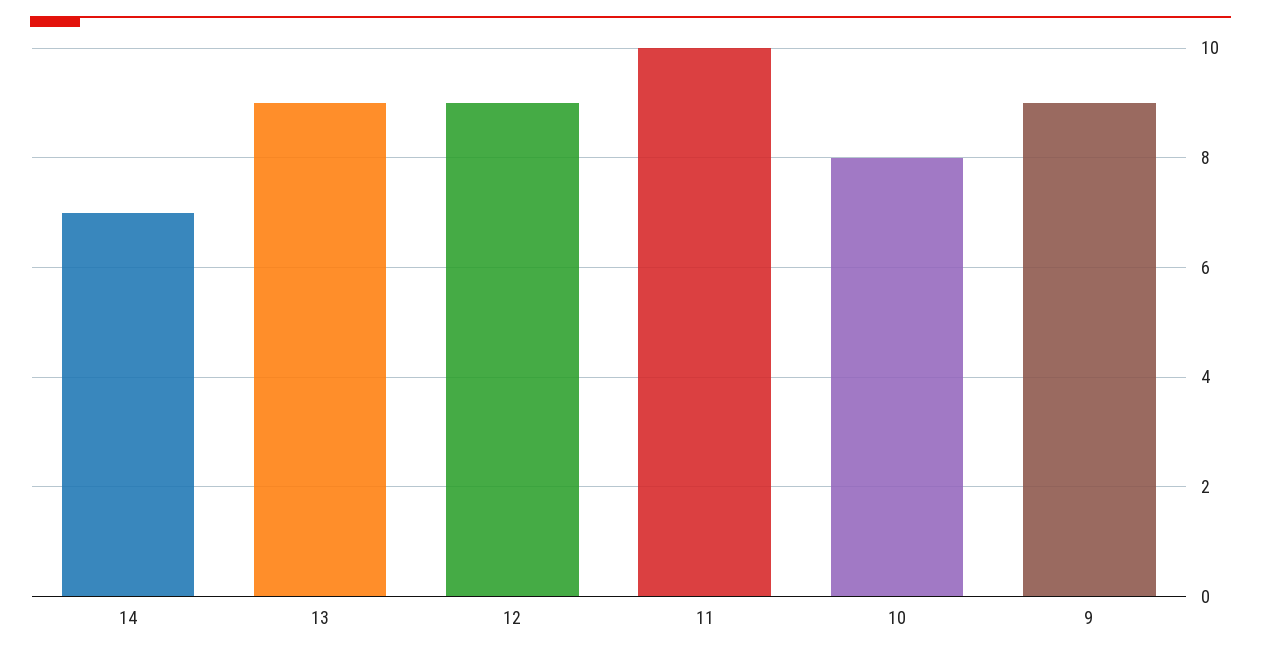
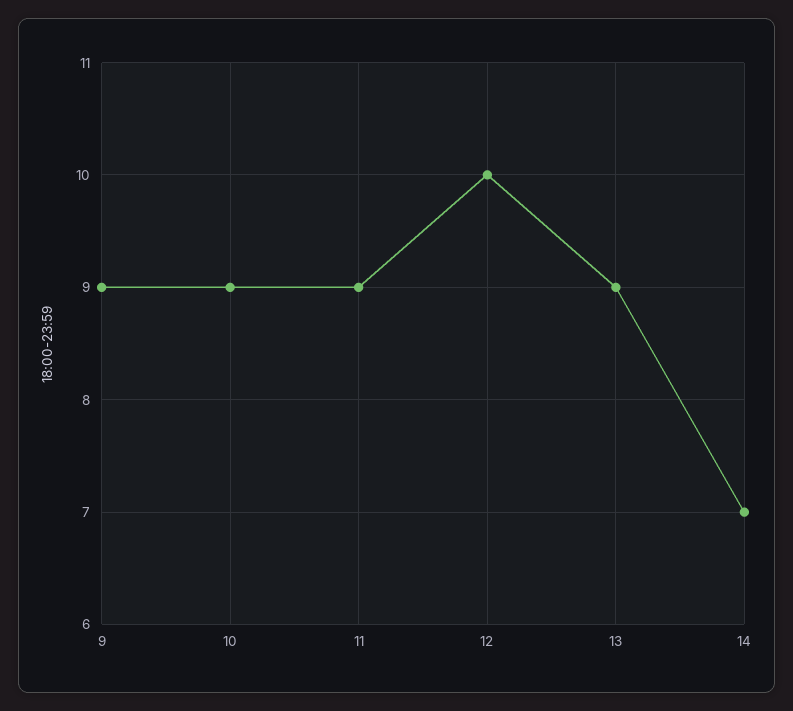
12: 9 -> 10
11: 10 -> 9
10: 8 -> 9

